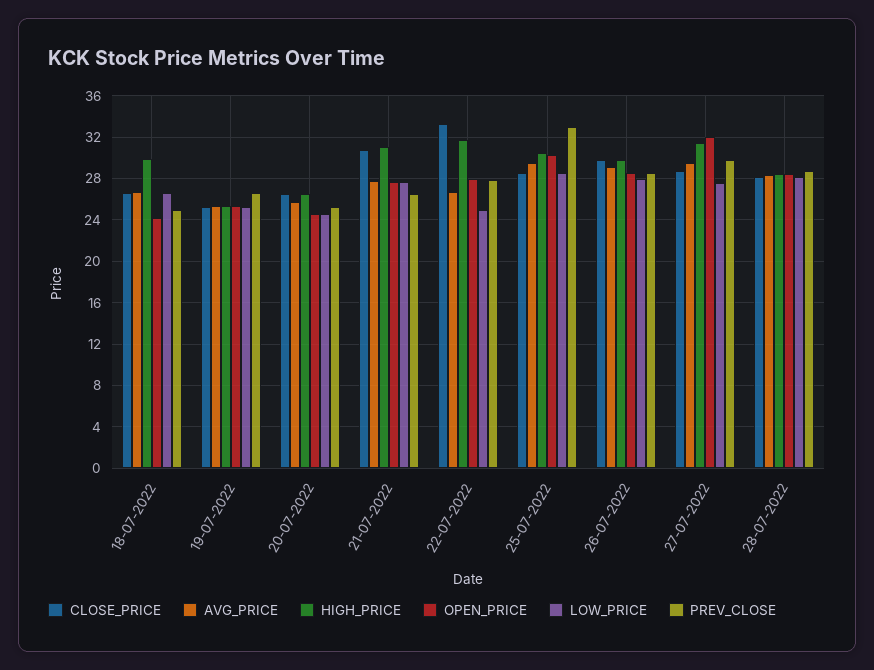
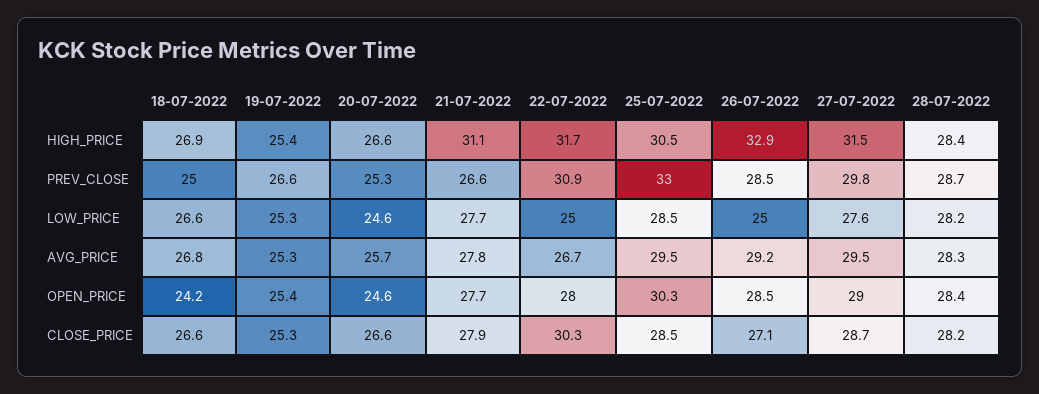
HIGH_PRICE, 18-07-2022: 30 -> 26.9
CLOSE_PRICE, 21-07-2022: 31 -> 27.9
CLOSE_PRICE, 22-07-2022: 33 -> 30.3
PREV_CLOSE, 22-07-2022: 28 -> 30.9
CLOSE_PRICE, 26-07-2022: 30 -> 27.1
HIGH_PRICE, 26-07-2022: 30 -> 32.9
LOW_PRICE, 26-07-2022: 28 -> 25
OPEN_PRICE, 27-07-2022: 32 -> 29

